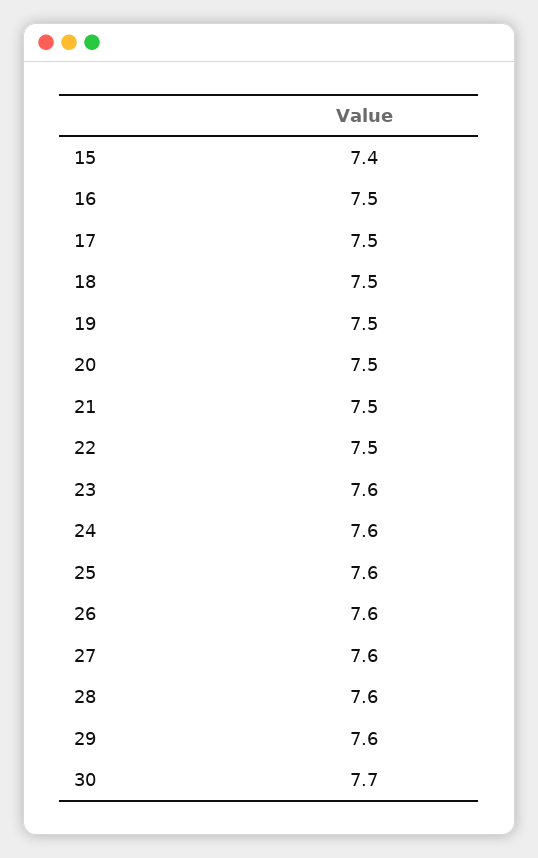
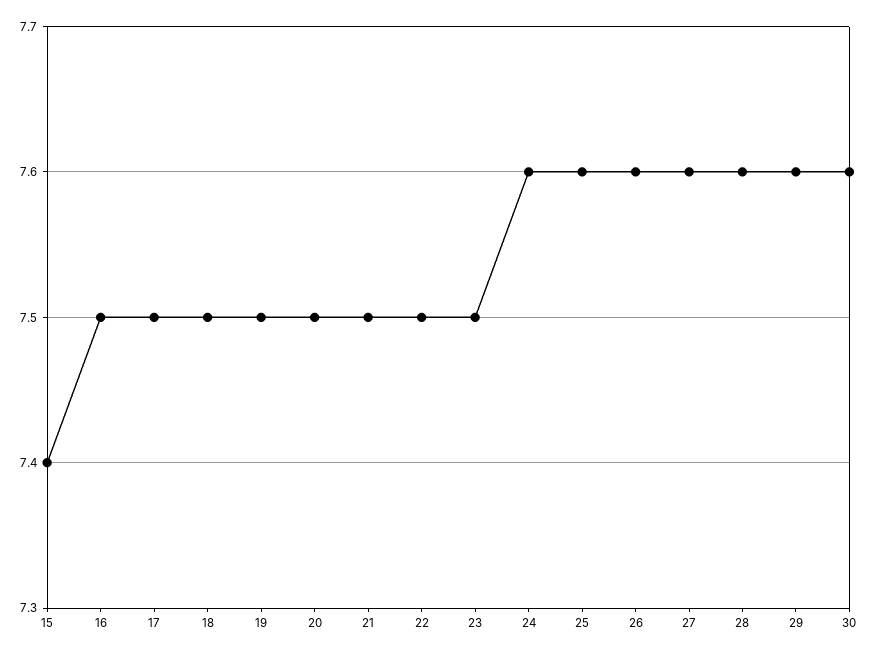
23: 7.6 -> 7.5
30: 7.7 -> 7.6

